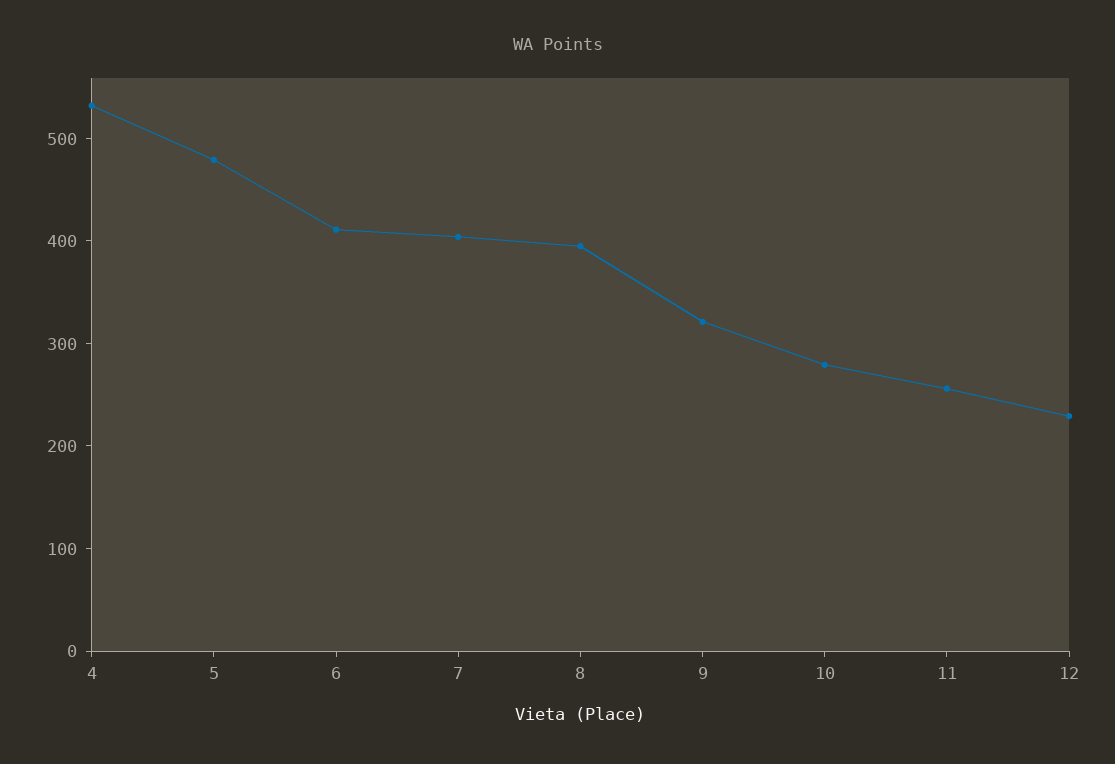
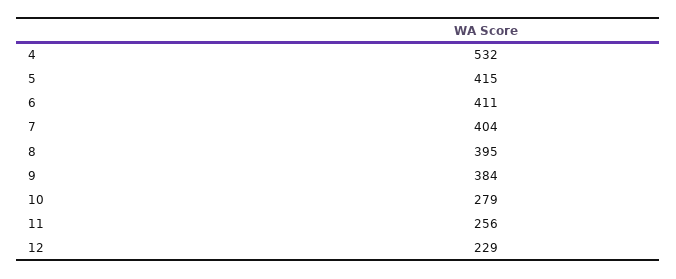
5: 480 -> 415
9: 320 -> 384

